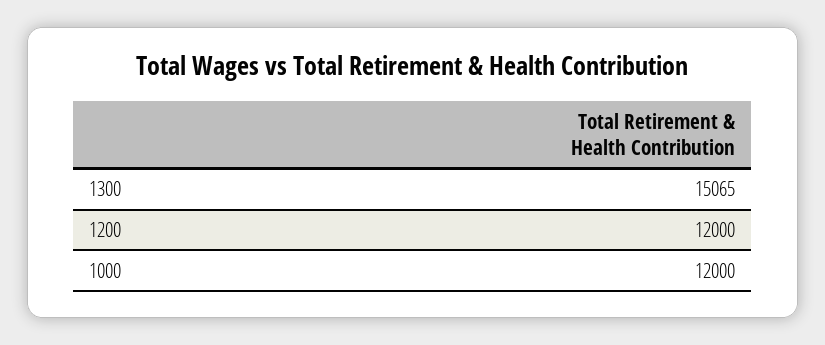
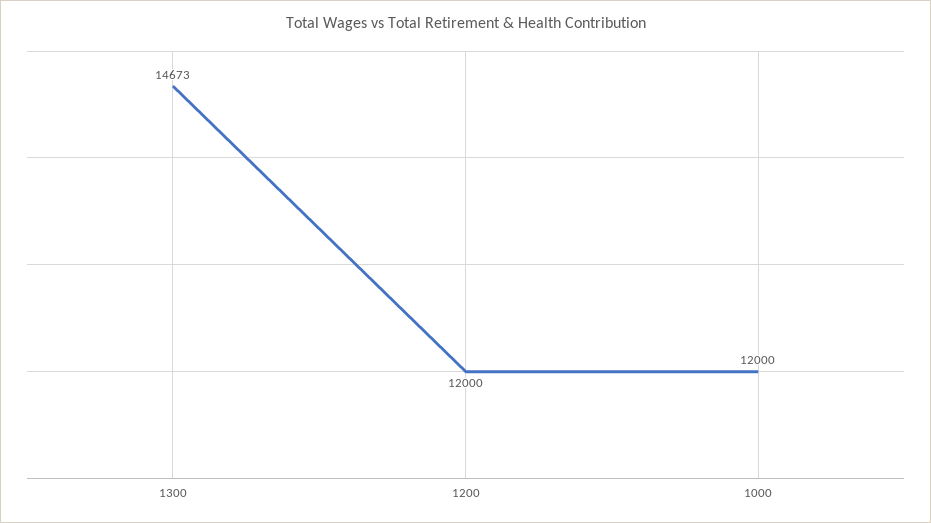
1300: 15065 -> 14673

